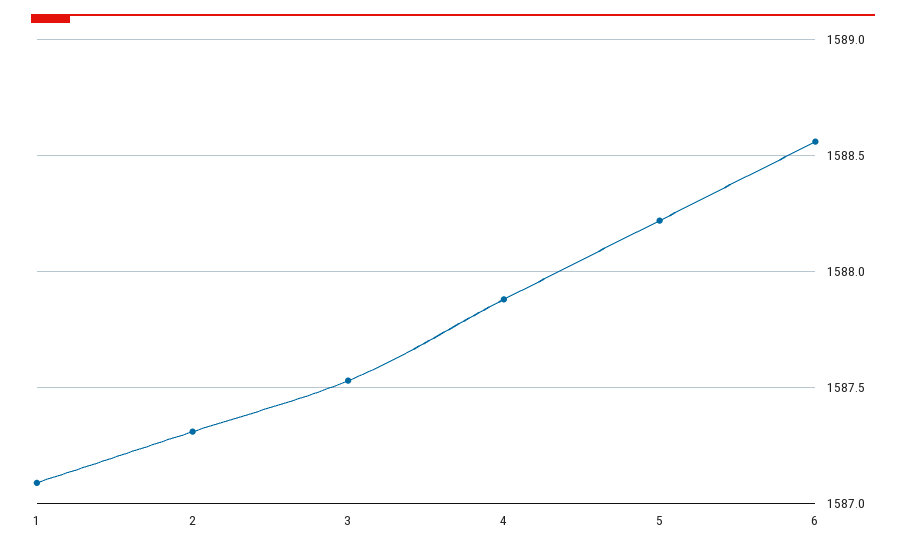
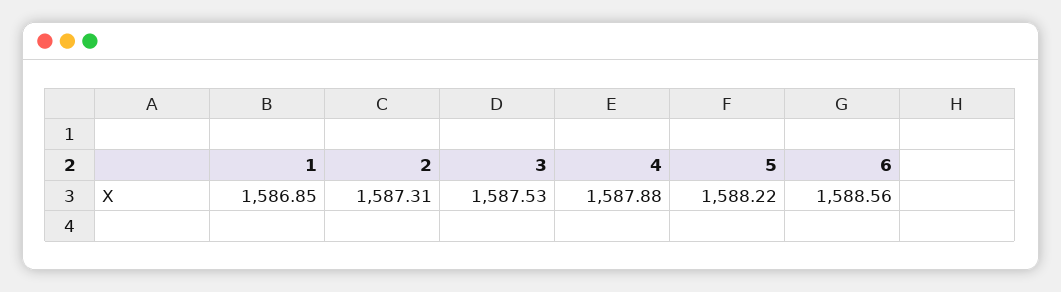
1: 1587.1 -> 1586.85

